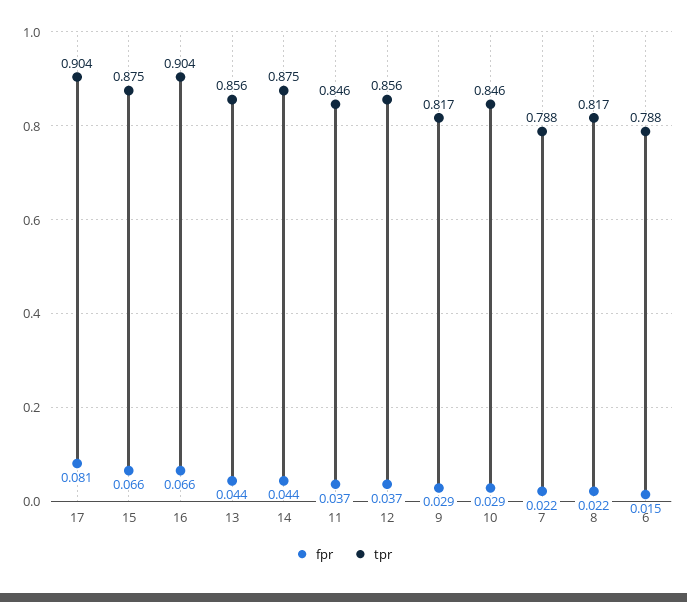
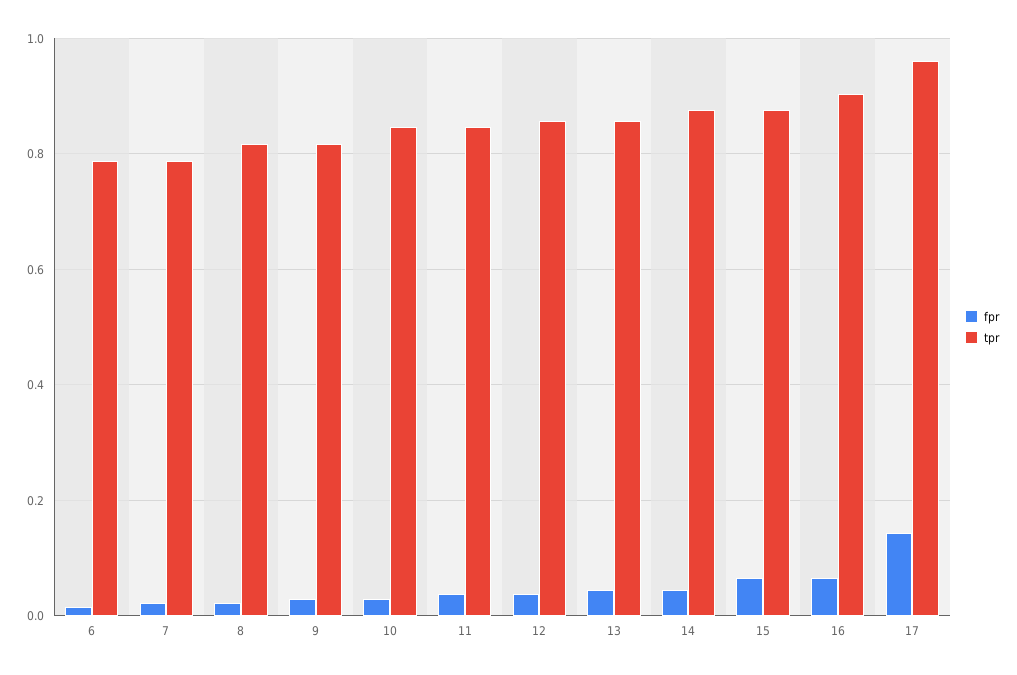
fpr, 17: 0.081 -> 0.14
tpr, 17: 0.904 -> 0.96

